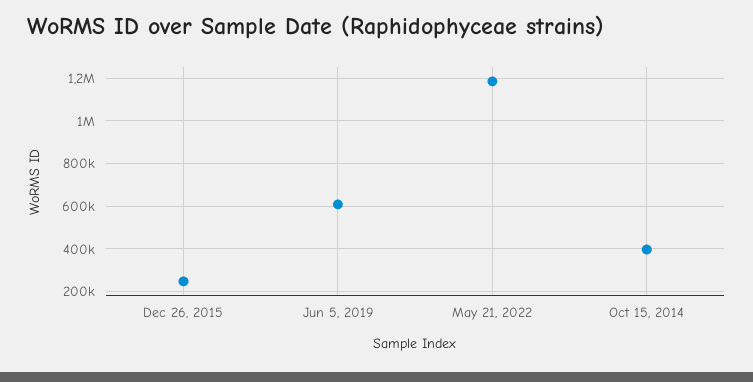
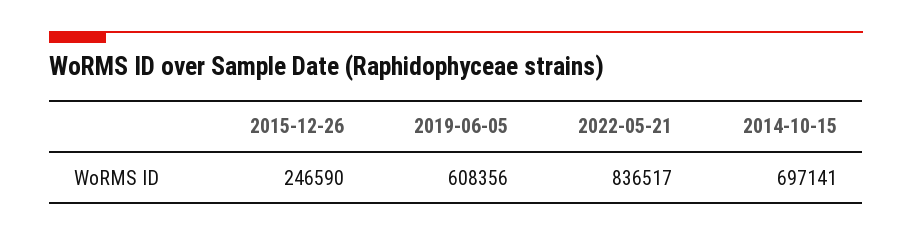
May 21, 2022: 1200000 -> 836517
Oct 15, 2014: 400000 -> 697141

